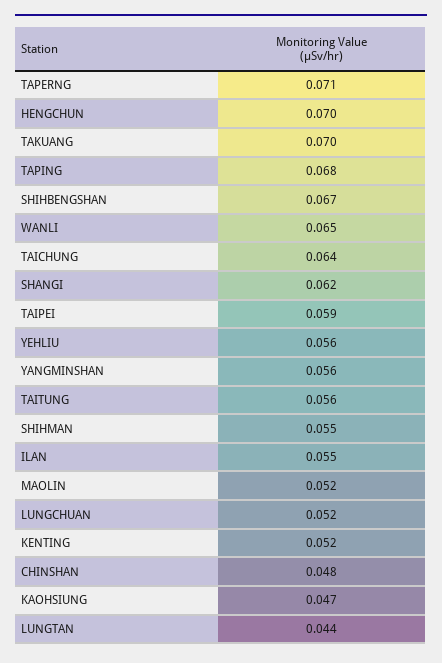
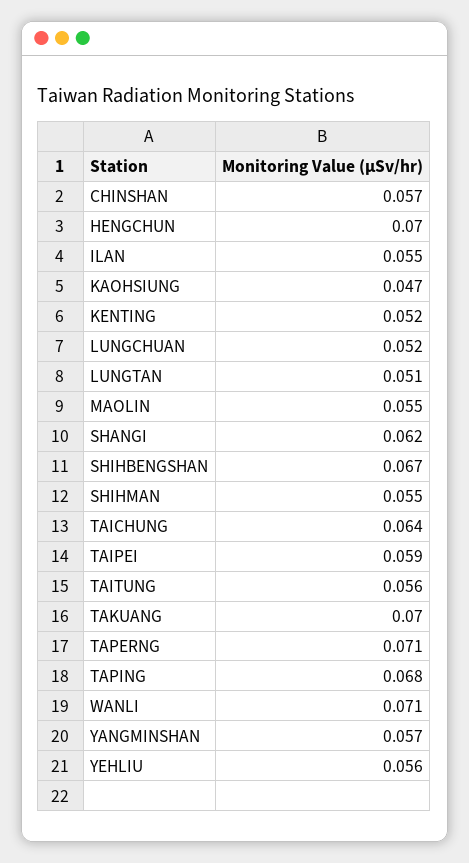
WANLI: 0.065 -> 0.071
YANGMINSHAN: 0.056 -> 0.057
MAOLIN: 0.052 -> 0.055
CHINSHAN: 0.048 -> 0.057
LUNGTAN: 0.044 -> 0.051

